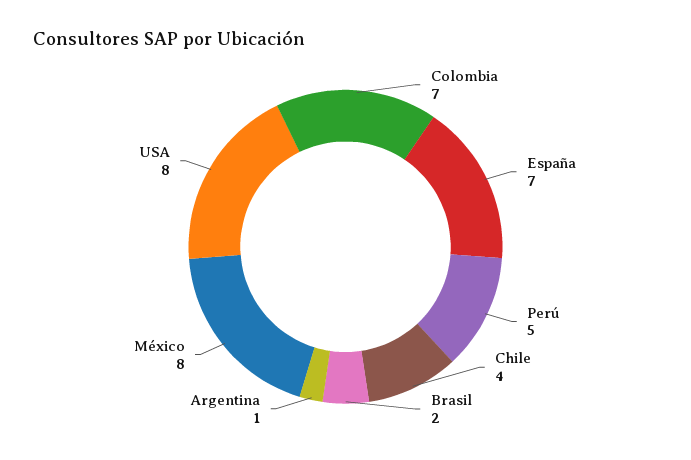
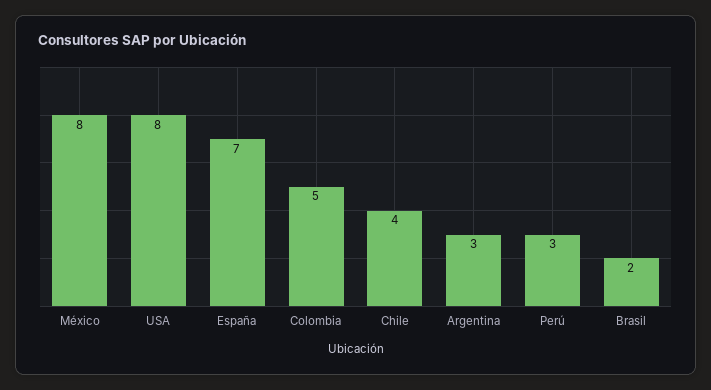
Colombia: 7 -> 5
Perú: 5 -> 3
Argentina: 1 -> 3

